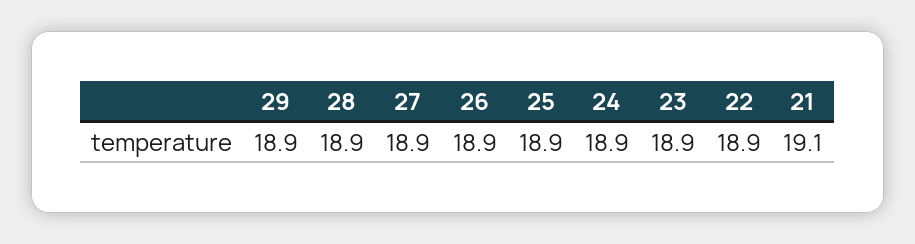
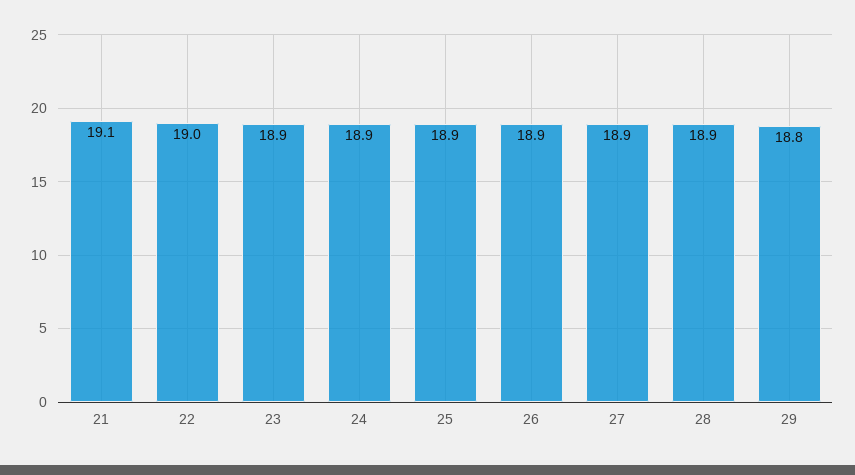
29: 18.9 -> 18.8
22: 18.9 -> 19

